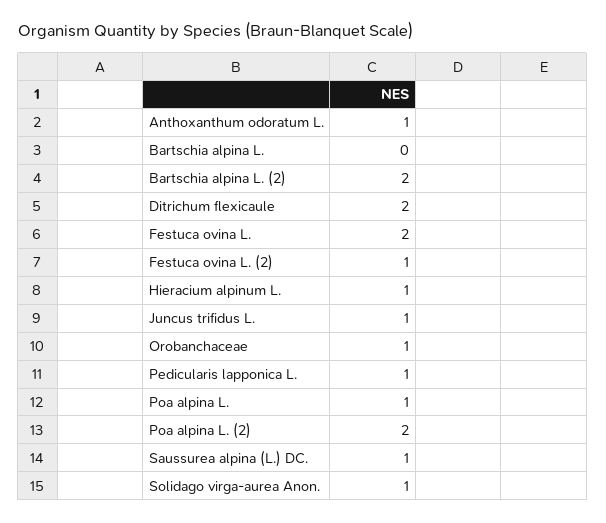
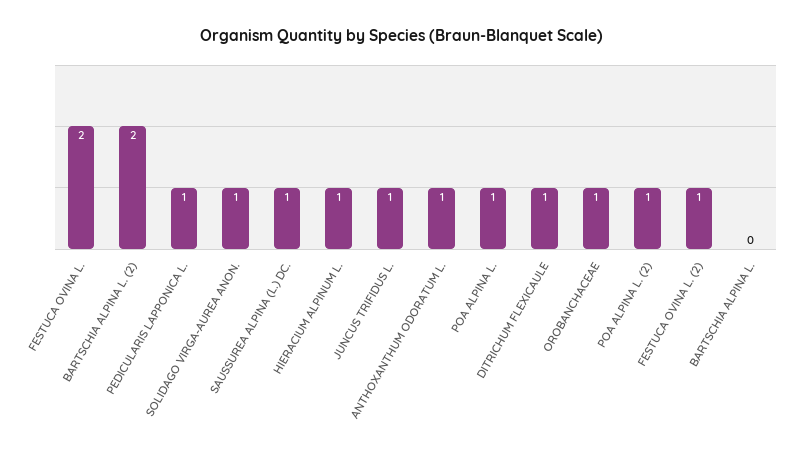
Ditrichum flexicaule: 2 -> 1
Poa alpina L. (2): 2 -> 1

